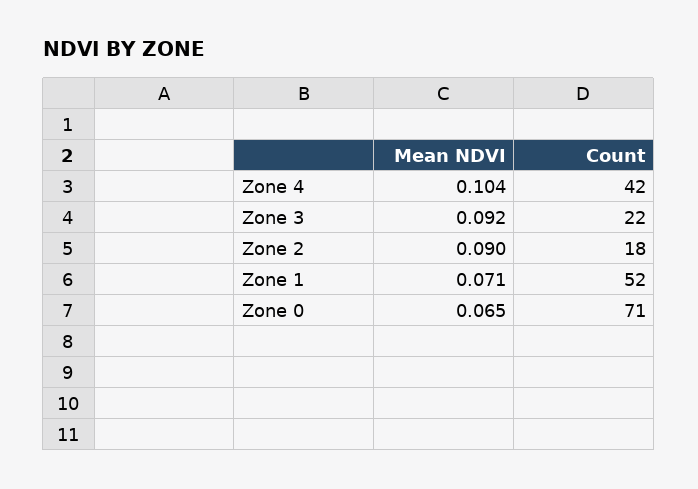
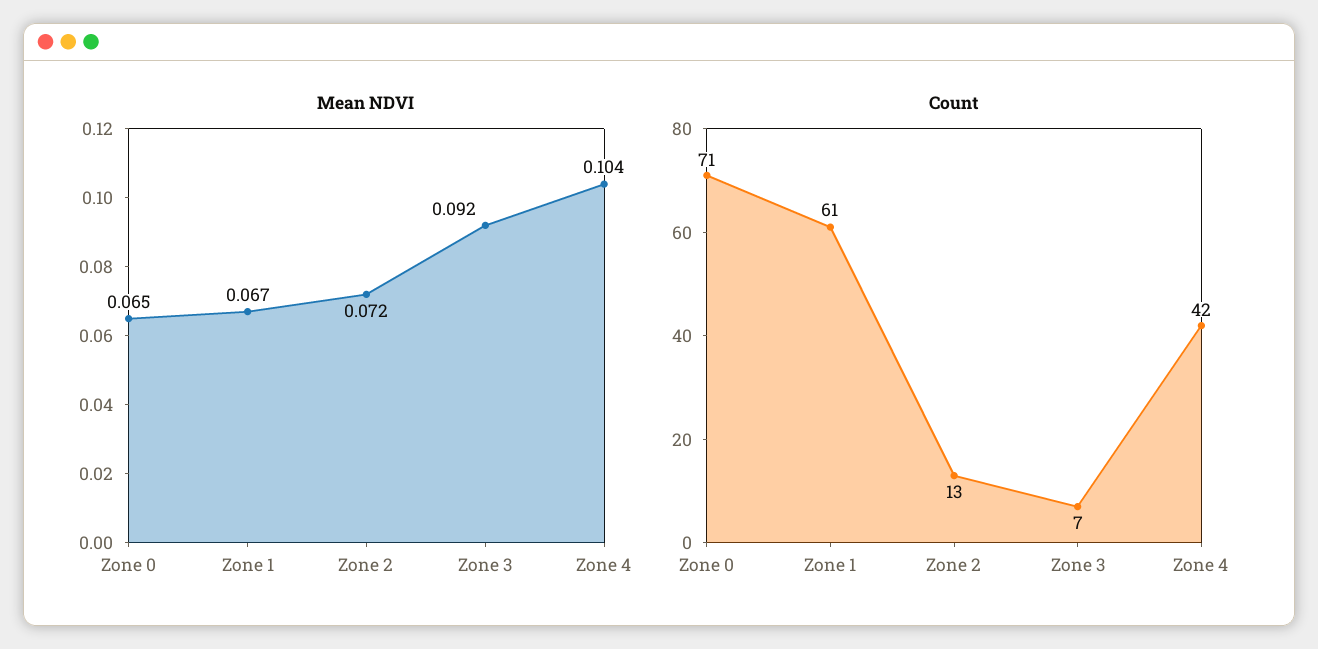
Count, Zone 3: 22 -> 7
Mean NDVI, Zone 2: 0.09 -> 0.072
Count, Zone 2: 18 -> 13
Mean NDVI, Zone 1: 0.071 -> 0.067
Count, Zone 1: 52 -> 61

